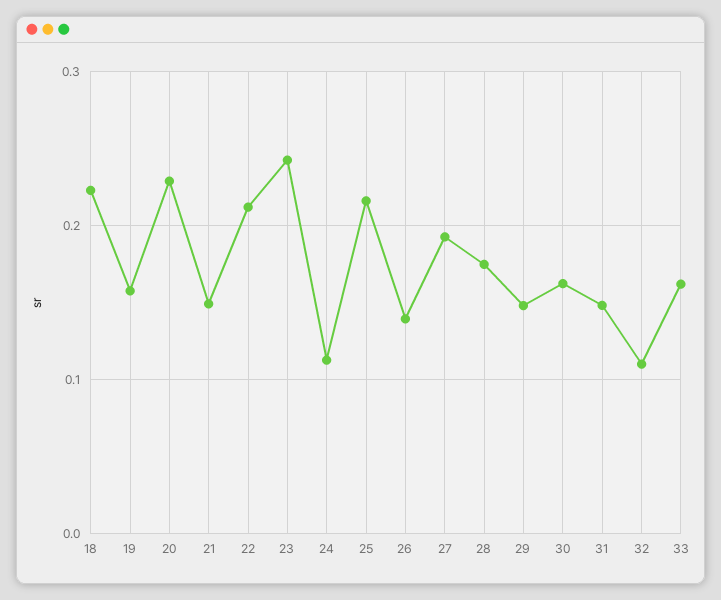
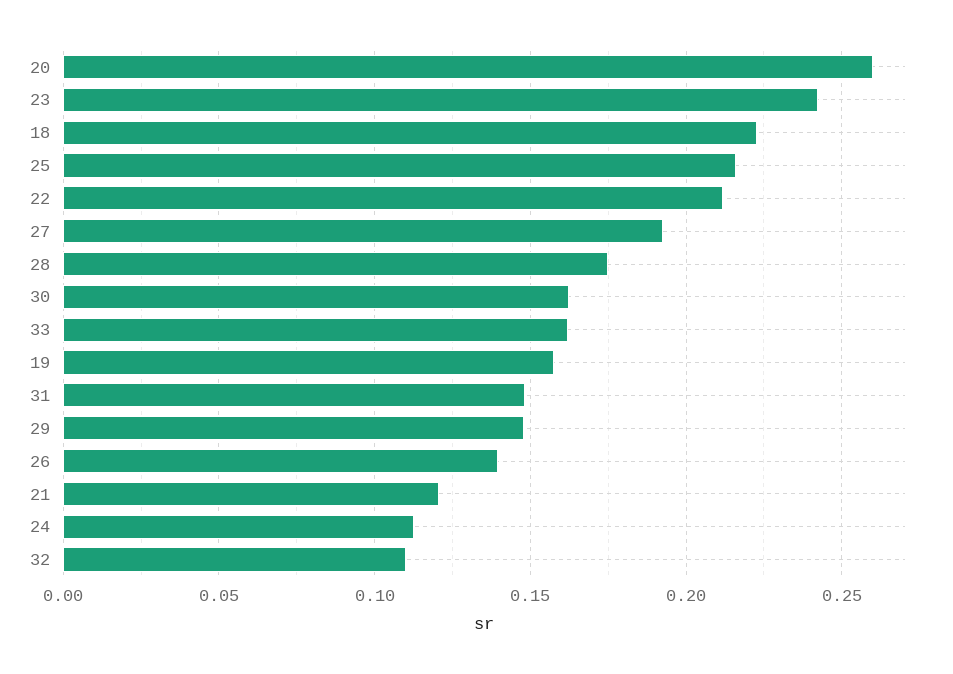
20: 0.23 -> 0.26
21: 0.15 -> 0.12

